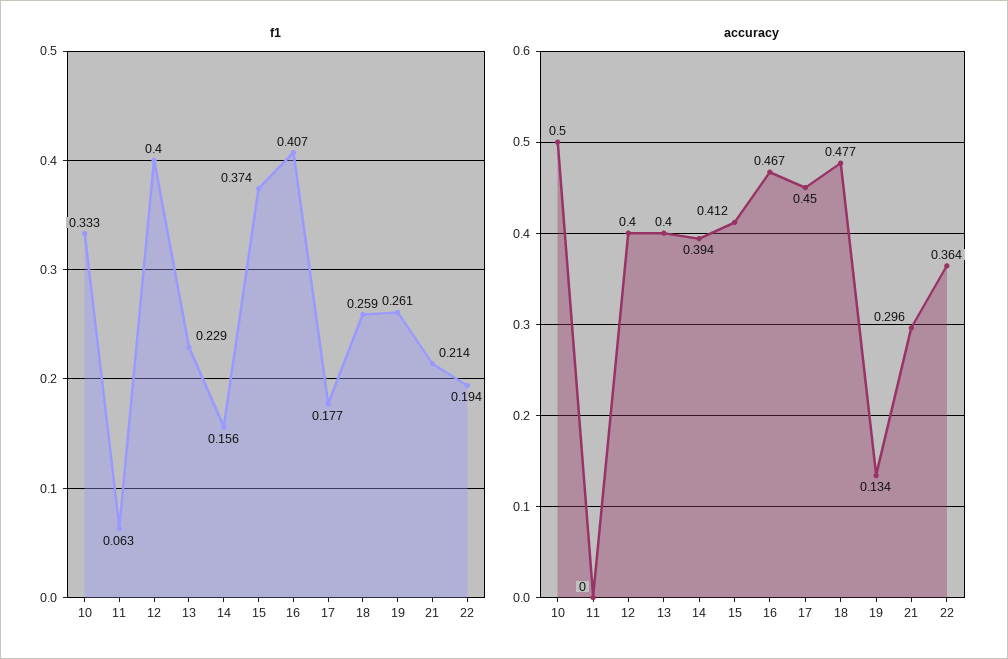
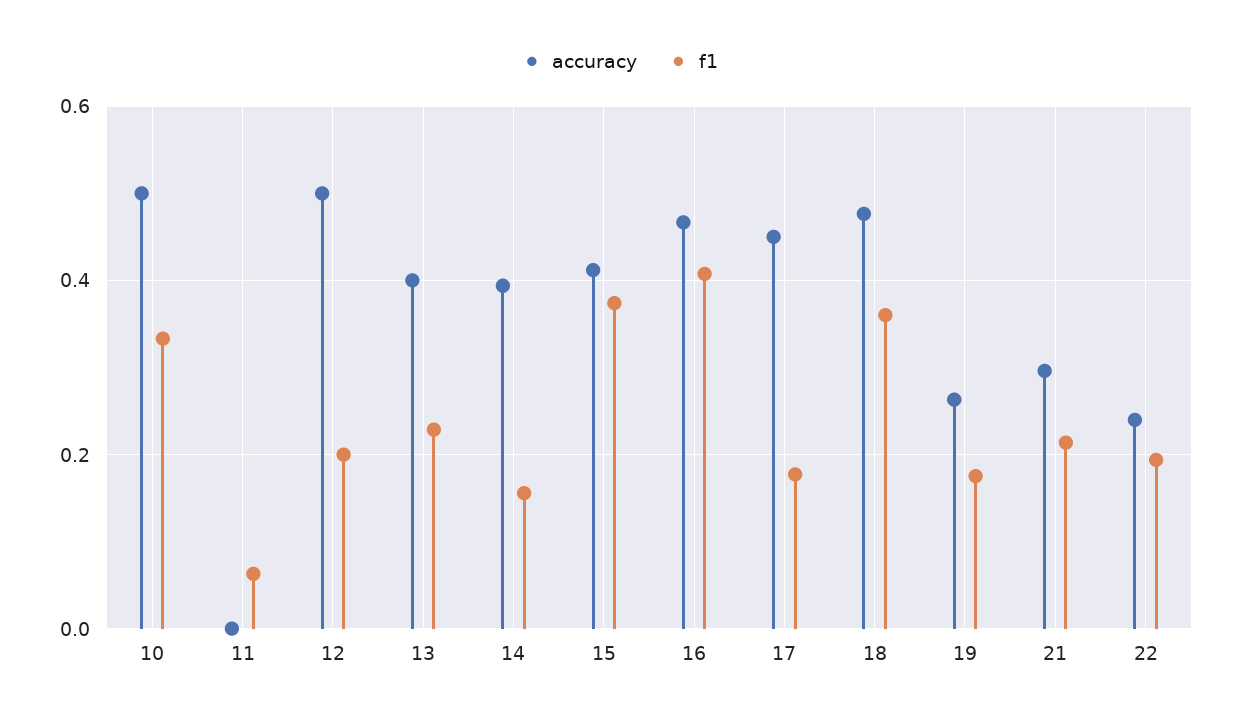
f1, 12: 0.4 -> 0.2
f1, 18: 0.259 -> 0.36
f1, 19: 0.261 -> 0.18
accuracy, 12: 0.4 -> 0.5
accuracy, 19: 0.134 -> 0.26
accuracy, 22: 0.364 -> 0.24

